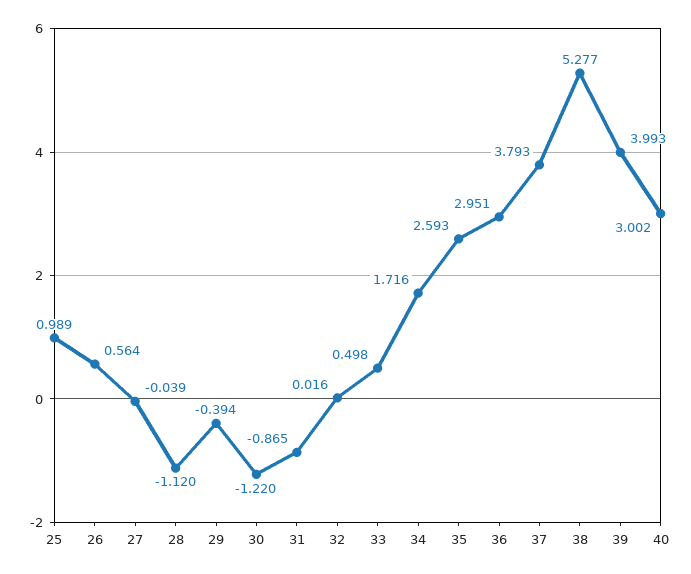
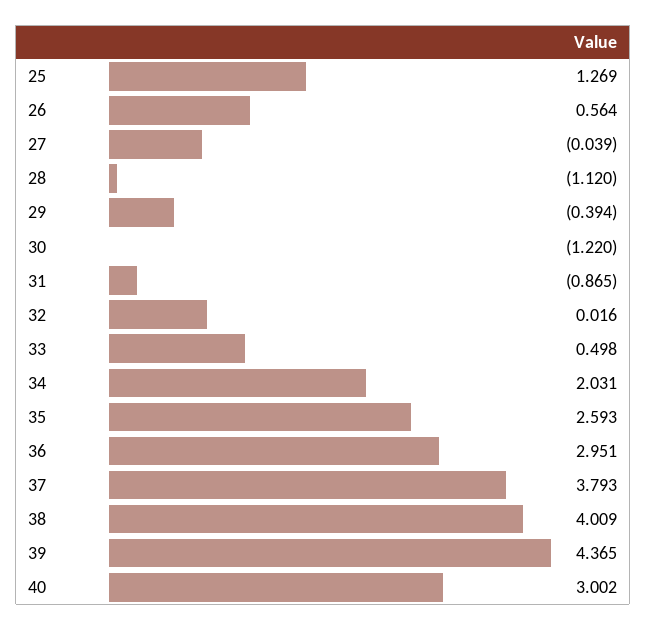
25: 0.989 -> 1.269
34: 1.716 -> 2.031
38: 5.277 -> 4.009
39: 3.993 -> 4.365

